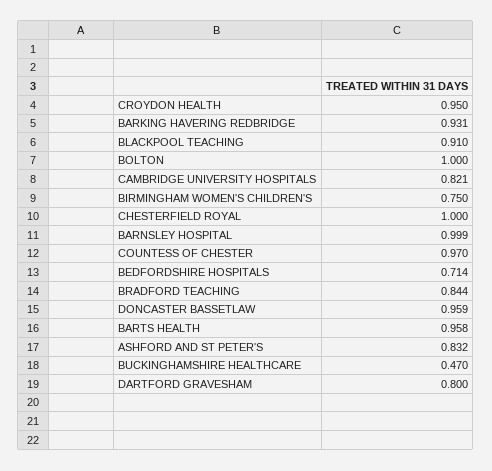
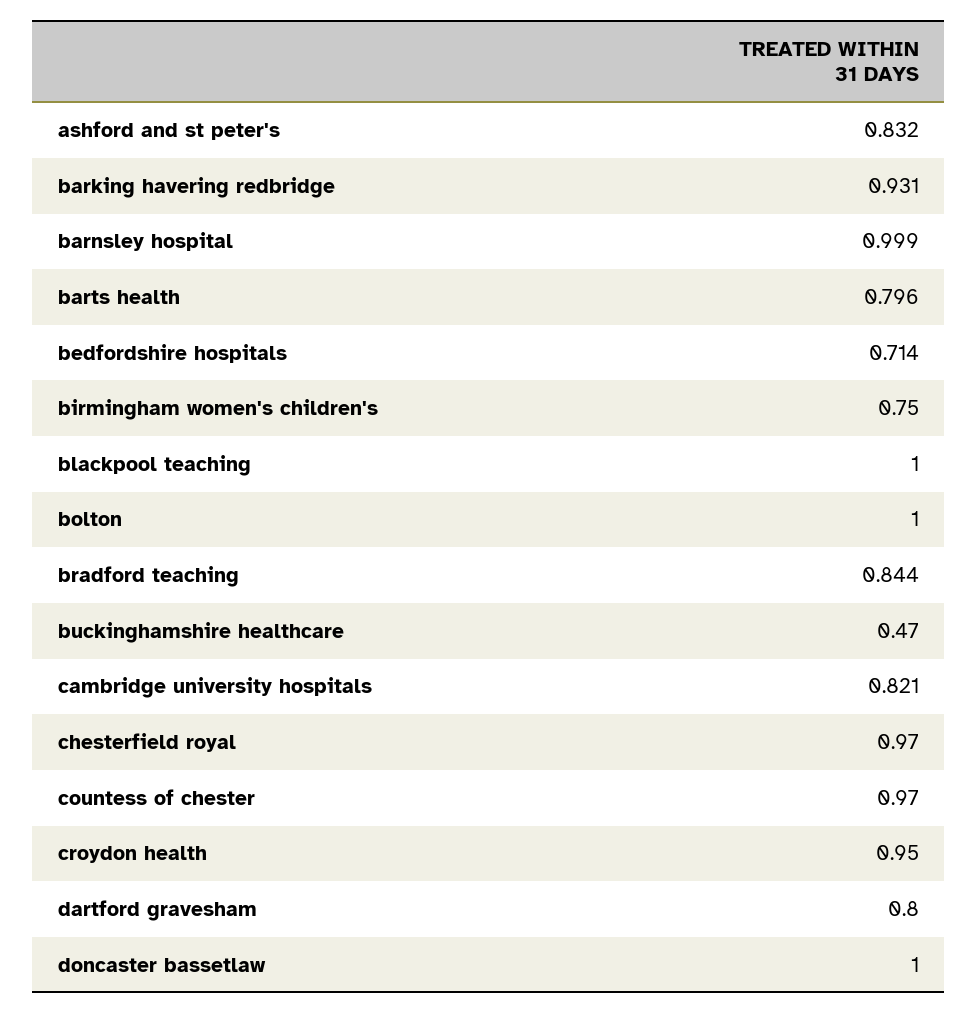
BLACKPOOL TEACHING: 0.91 -> 1
CHESTERFIELD ROYAL: 1 -> 0.97
DONCASTER BASSETLAW: 0.959 -> 1
BARTS HEALTH: 0.958 -> 0.796

